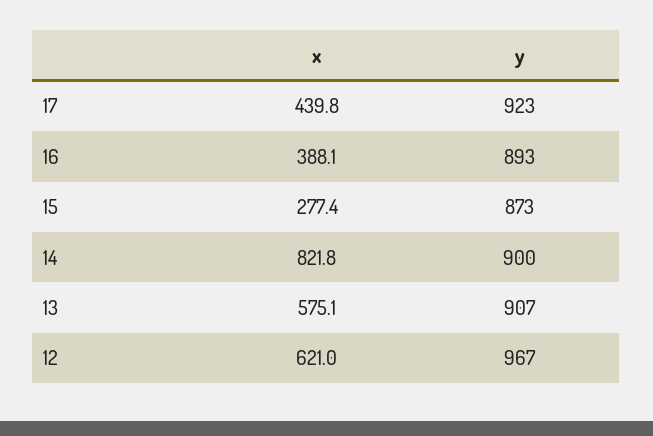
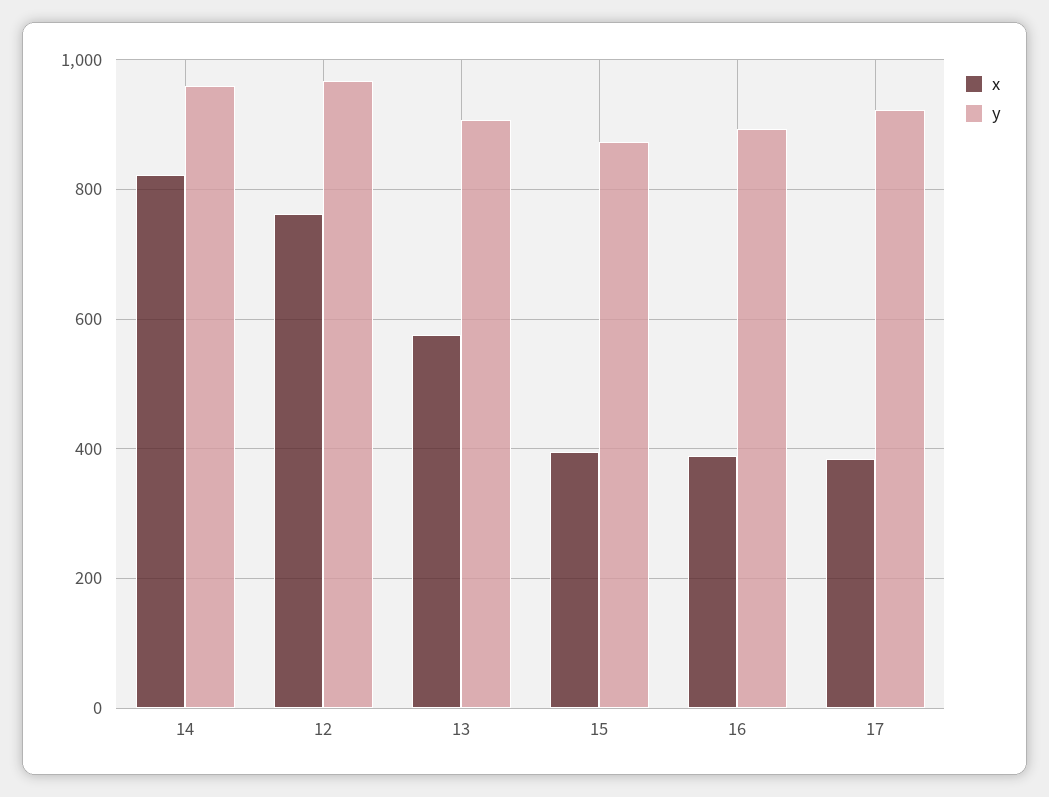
x, 17: 439.8 -> 380
x, 15: 277.4 -> 400
y, 14: 900 -> 960
x, 12: 621 -> 760

